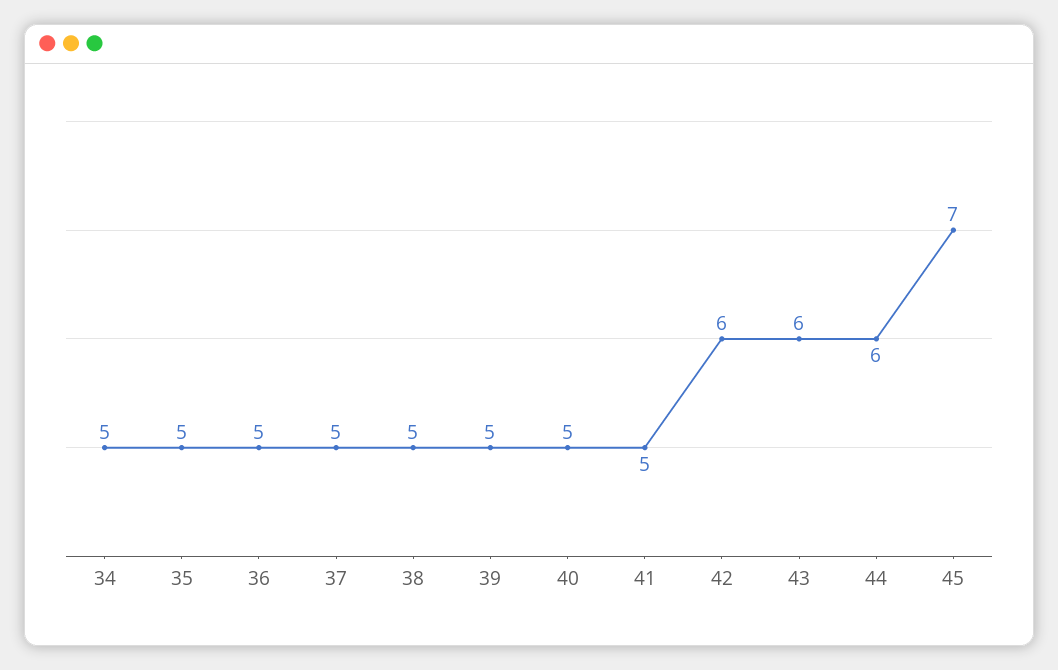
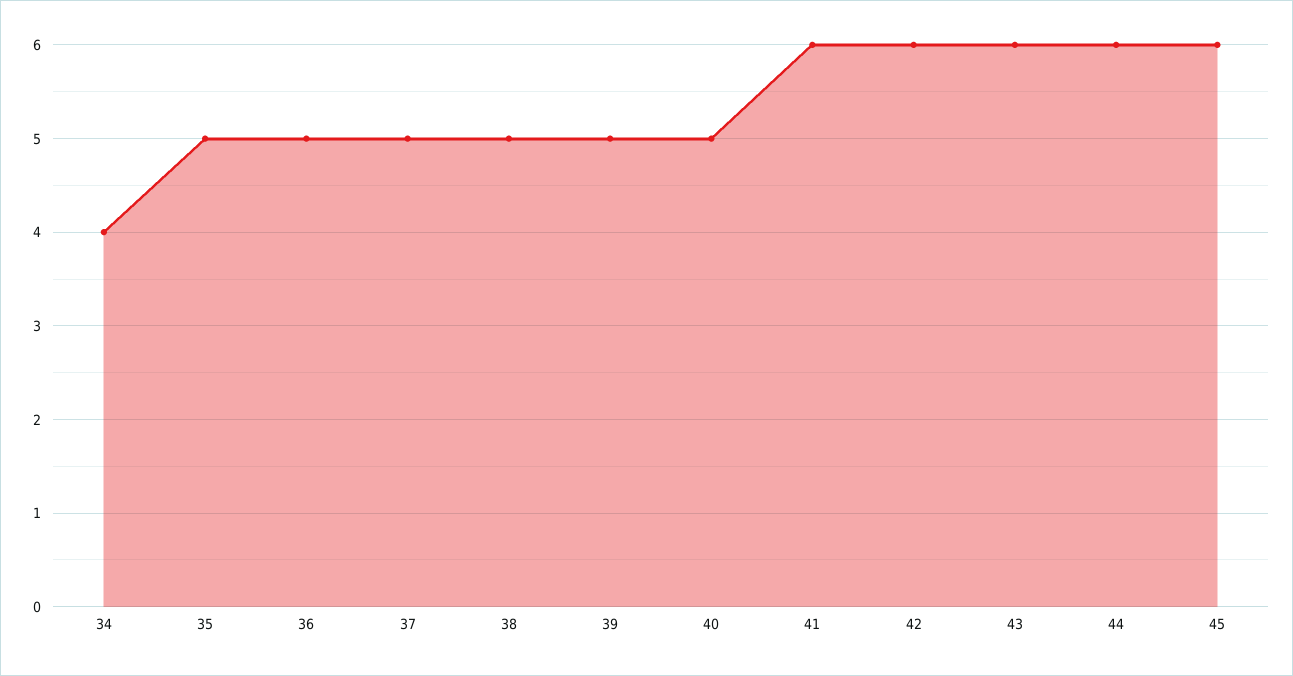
34: 5 -> 4
41: 5 -> 6
45: 7 -> 6

